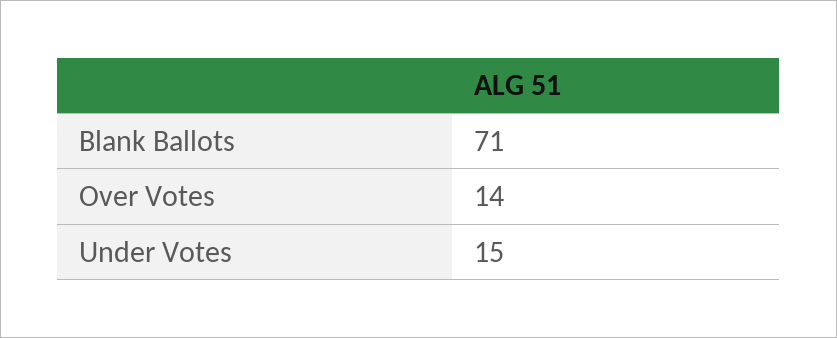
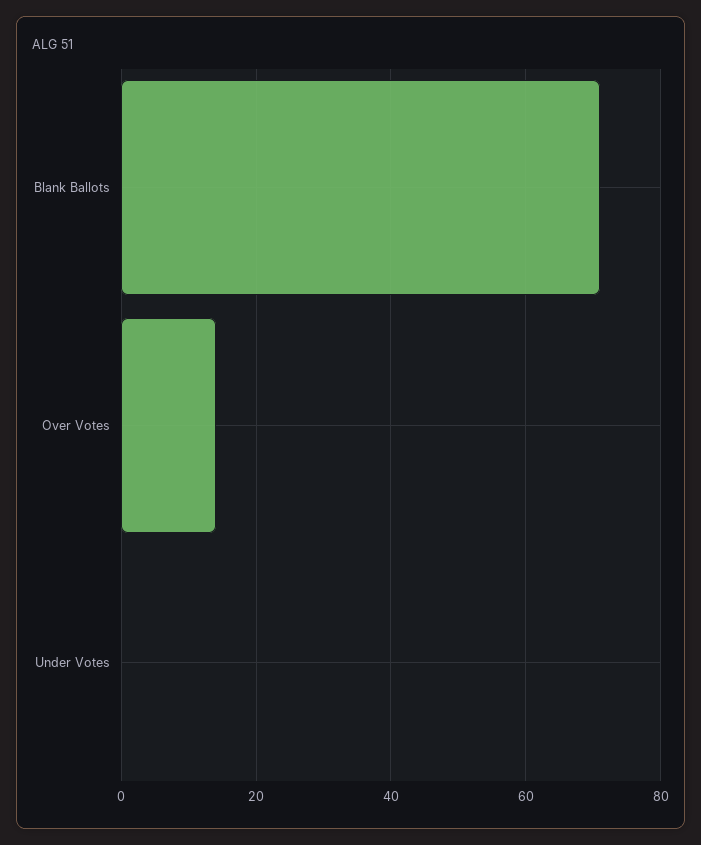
Under Votes: 15 -> 0

